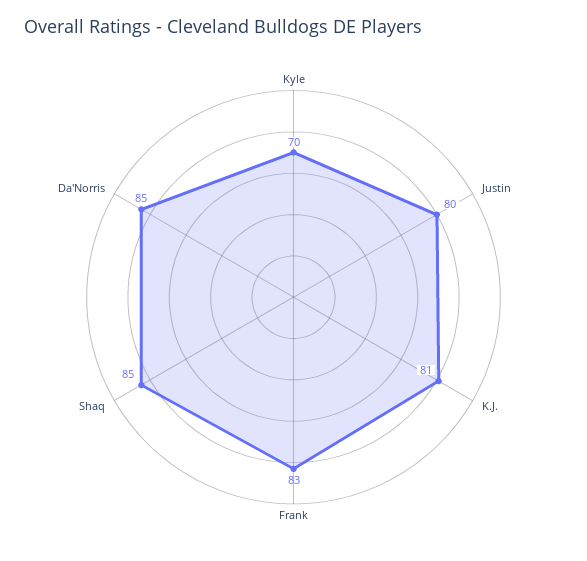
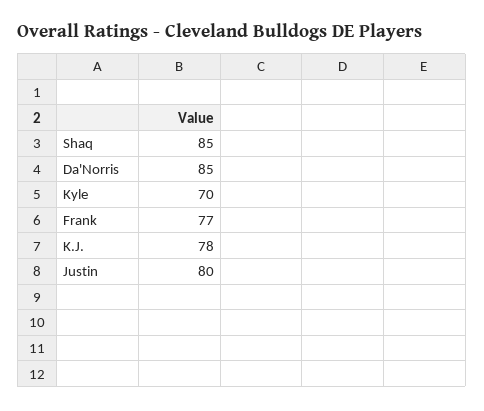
K.J.: 81 -> 78
Frank: 83 -> 77

